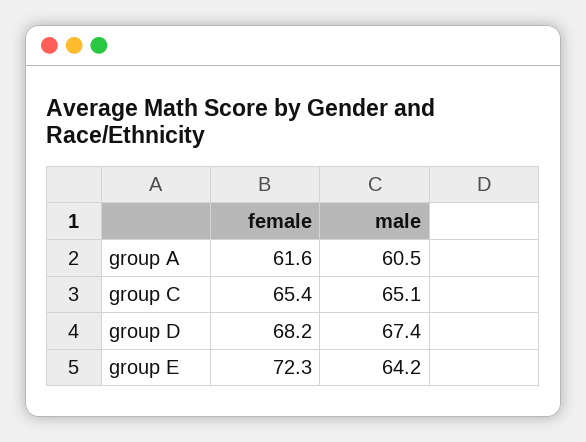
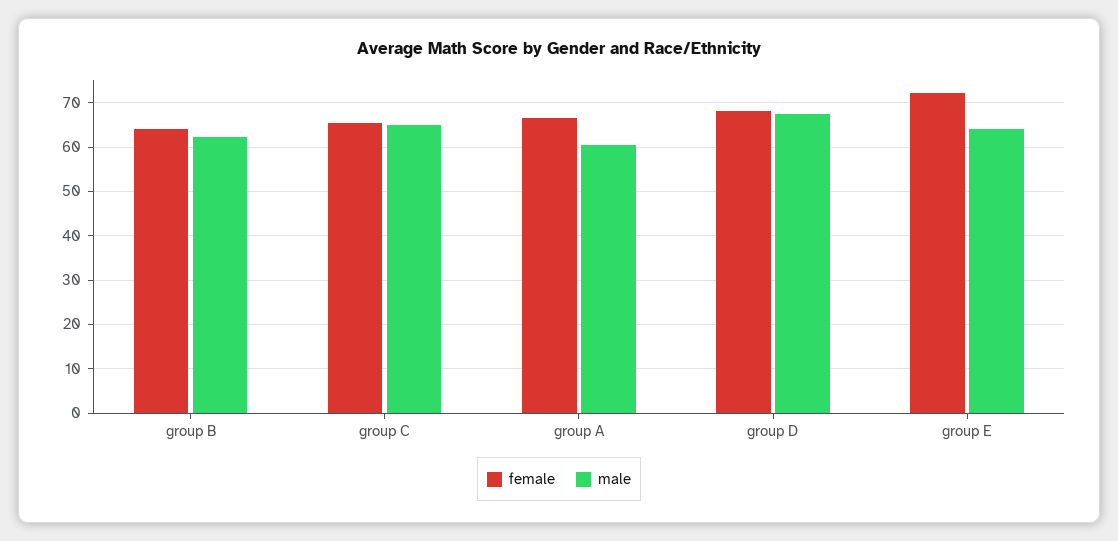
female, group A: 61.6 -> 66
female, group B: none -> 64
male, group B: none -> 62

